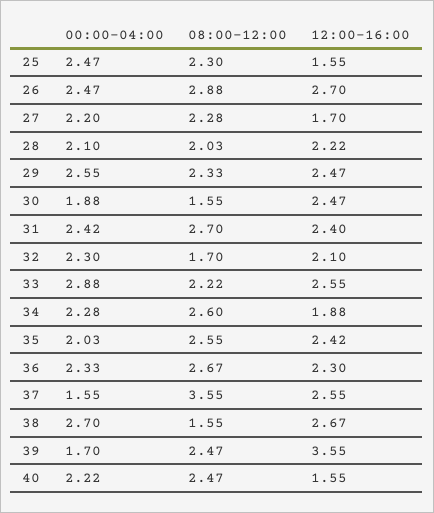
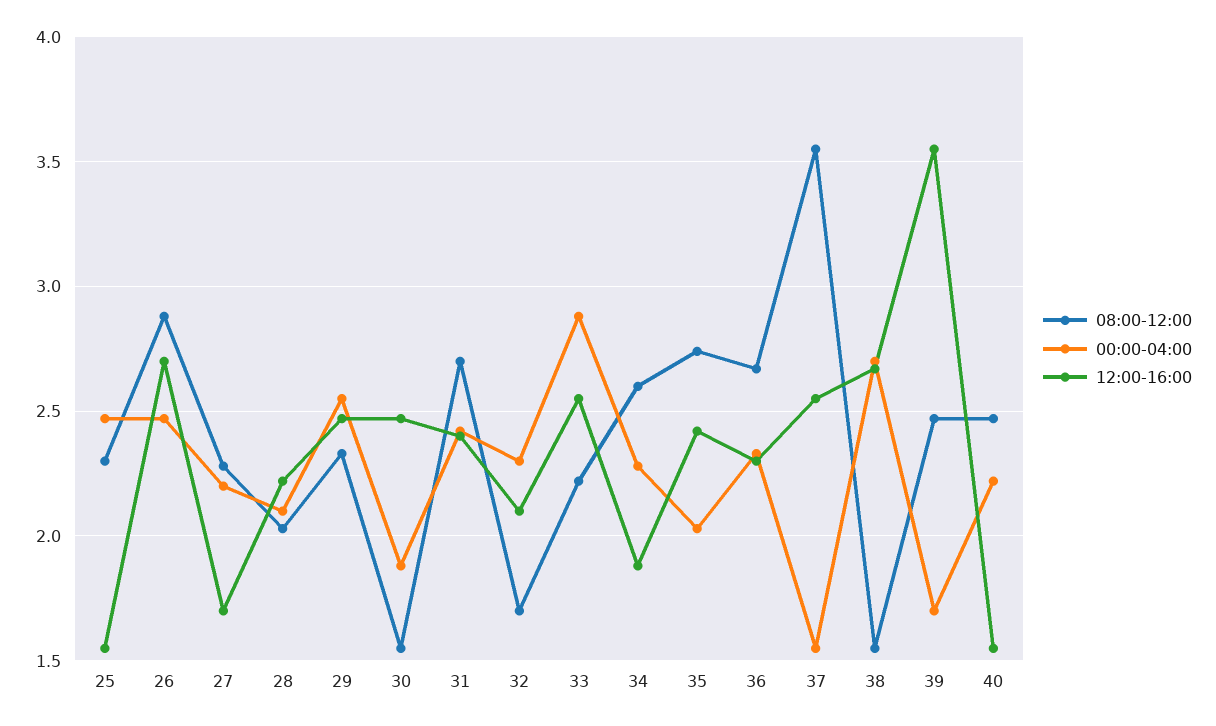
08:00-12:00, 35: 2.55 -> 2.75

